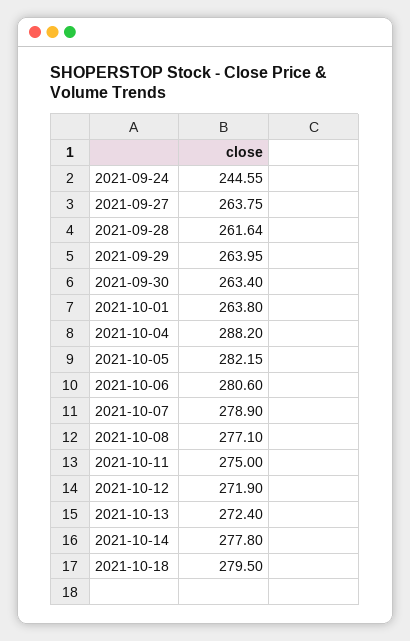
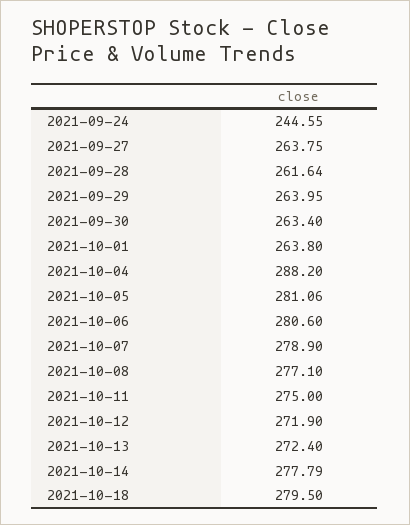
2021-10-05: 282.15 -> 281.06
2021-10-14: 277.8 -> 277.79

